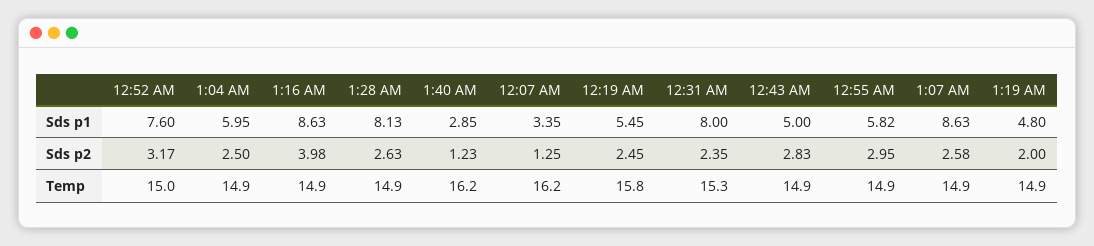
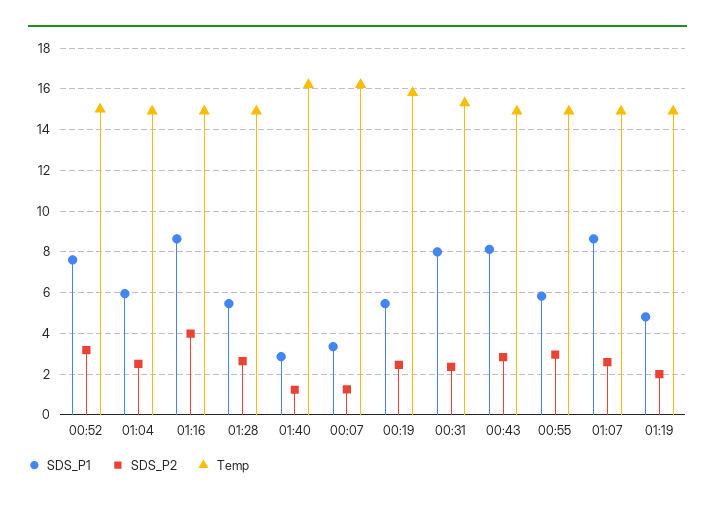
Sds p1, 1:28 AM: 8.13 -> 5.5
Sds p1, 12:43 AM: 5 -> 8

